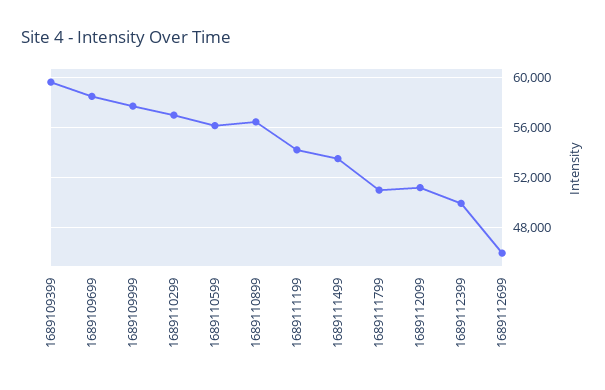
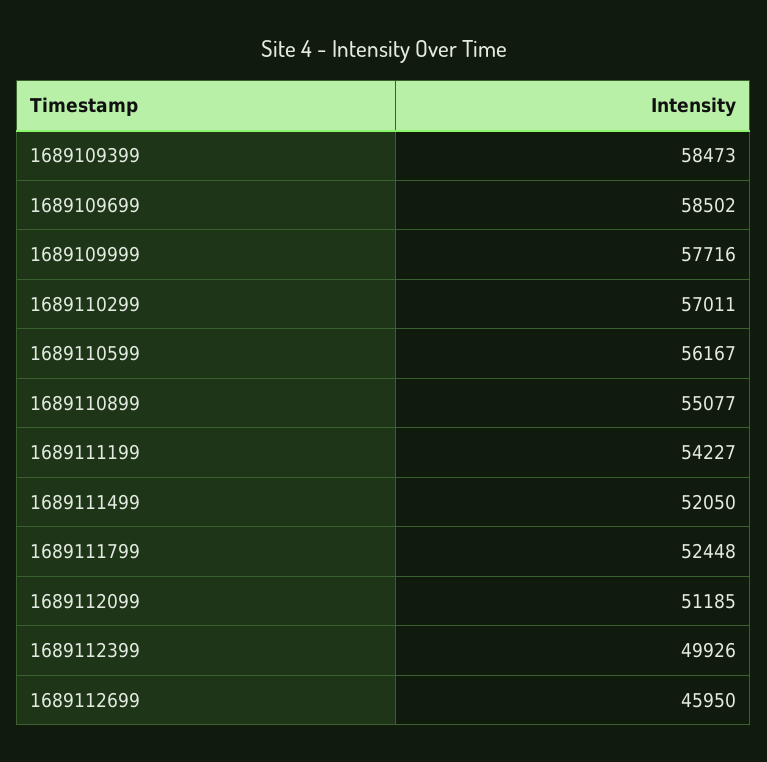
1689109399: 59500 -> 58473
1689110899: 56500 -> 55077
1689111499: 53500 -> 52050
1689111799: 51000 -> 52448

